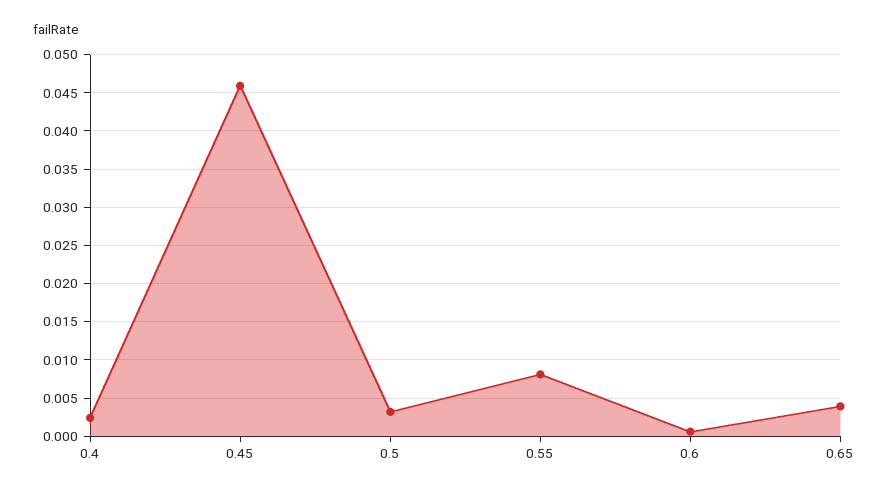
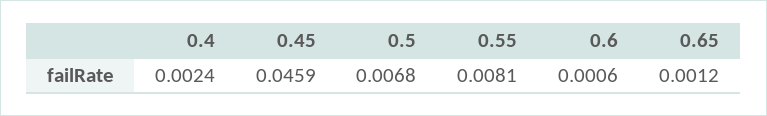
0.5: 0.003 -> 0.0068
0.65: 0.004 -> 0.0012

